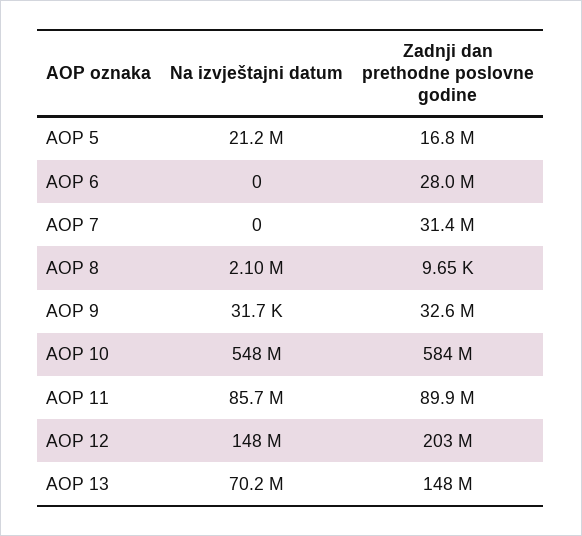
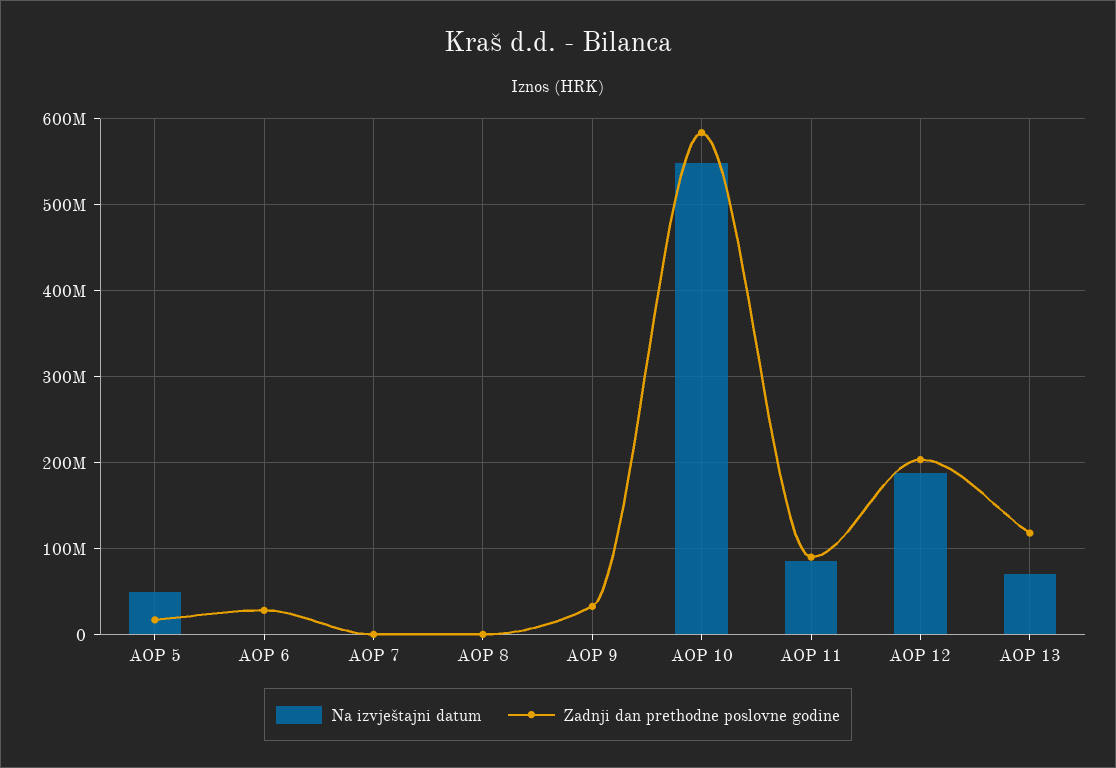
Na izvještajni datum, AOP 5: 21200000 -> 50000000
Zadnji dan prethodne poslovne godine, AOP 7: 31400000 -> 0
Na izvještajni datum, AOP 12: 148000000 -> 190000000
Zadnji dan prethodne poslovne godine, AOP 13: 148000000 -> 120000000

